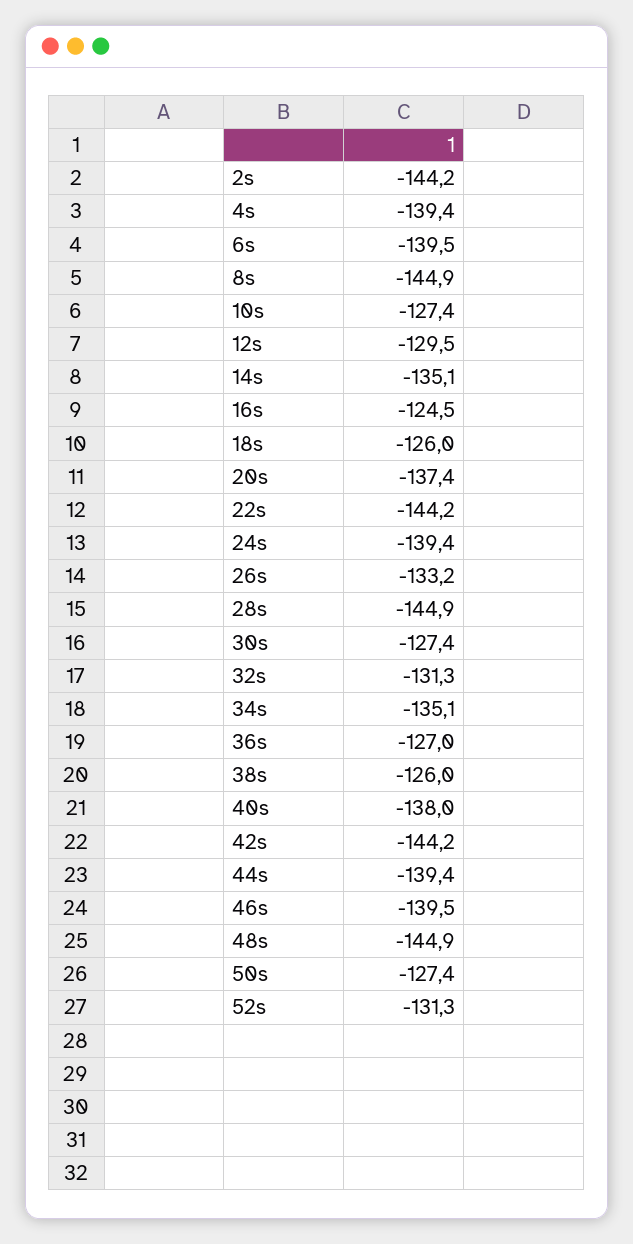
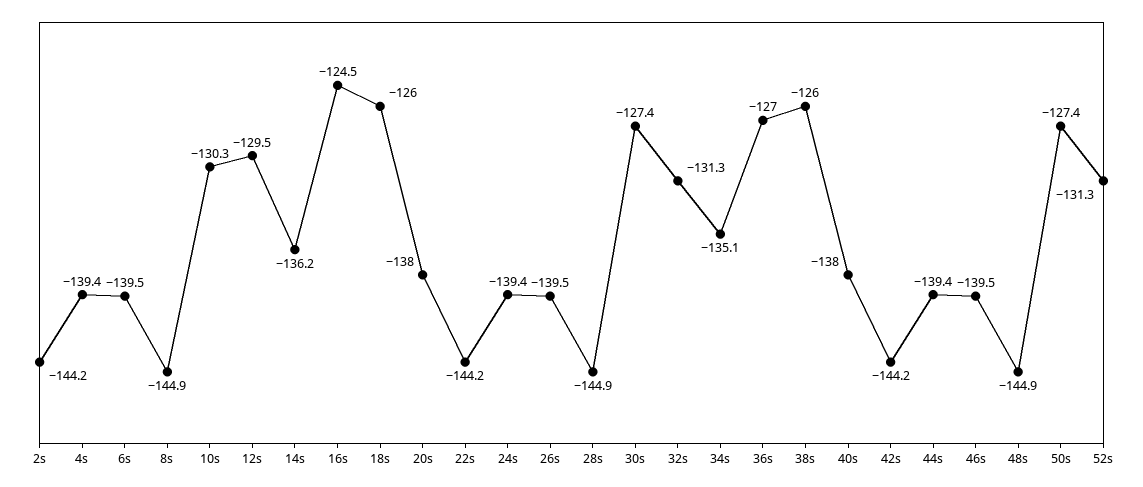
10s: -127.4 -> -130.3
14s: -135.1 -> -136.2
20s: -137.4 -> -138
26s: -133.2 -> -139.5

